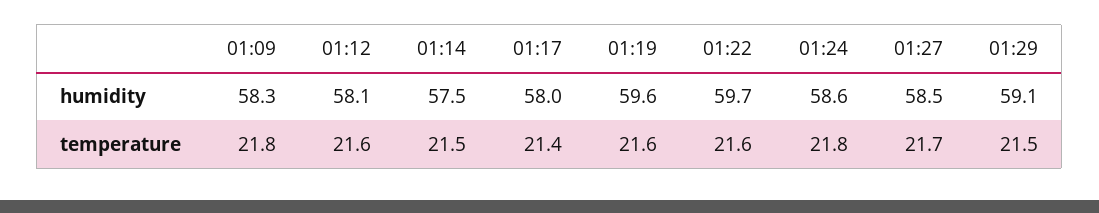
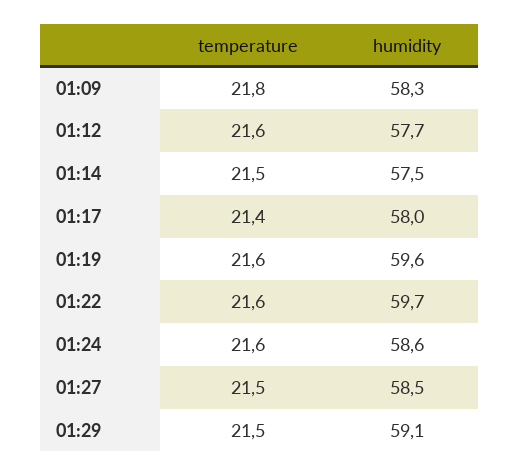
01:12, humidity: 58.1 -> 57.7
01:24, temperature: 21.8 -> 21.6
01:27, temperature: 21.7 -> 21.5

